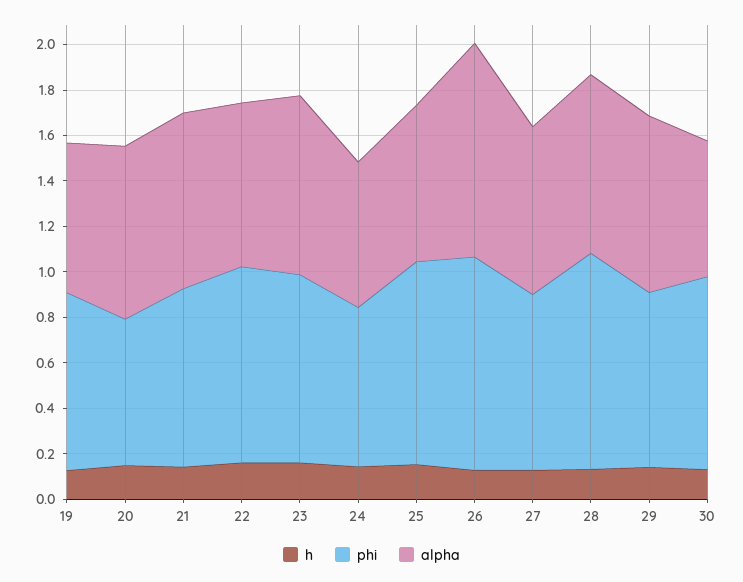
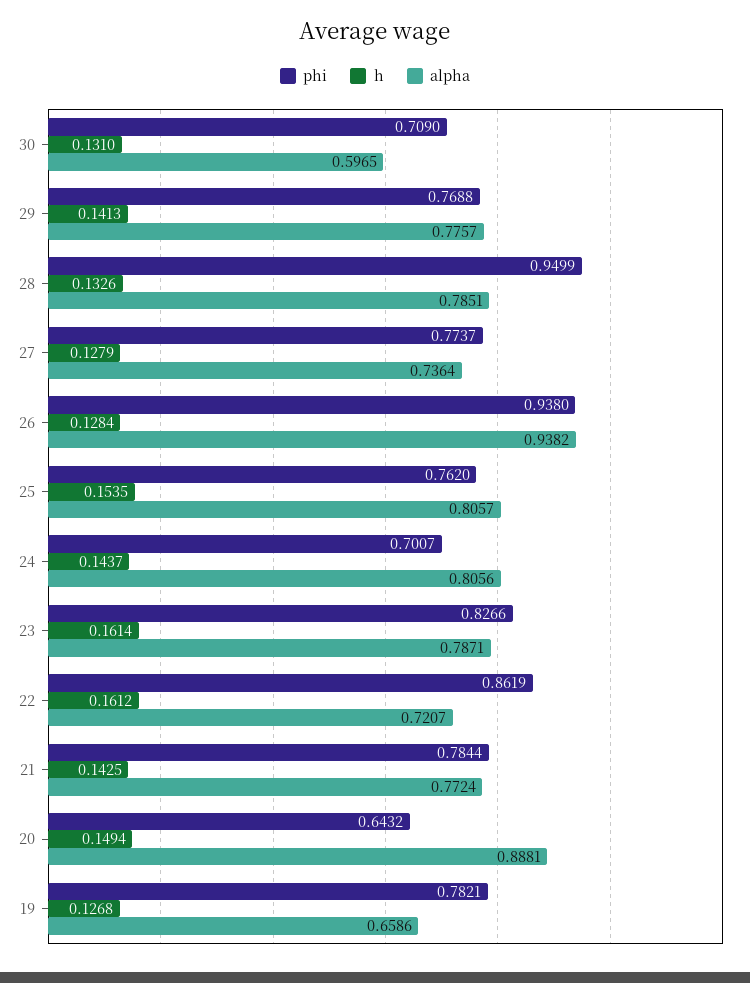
alpha, 20: 0.75 -> 0.8881
alpha, 24: 0.65 -> 0.8056
phi, 25: 0.9 -> 0.762
alpha, 25: 0.7 -> 0.8057
phi, 30: 0.85 -> 0.709

